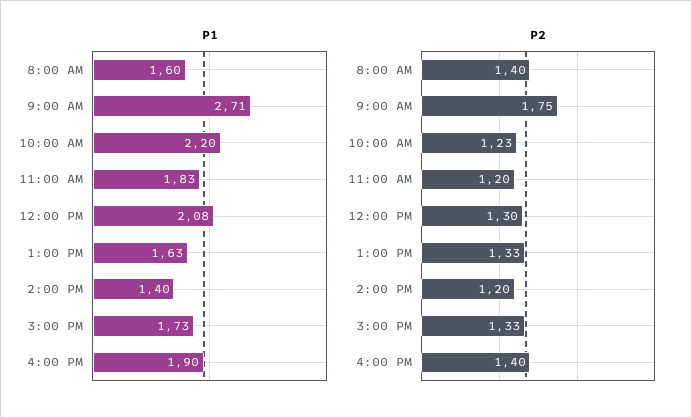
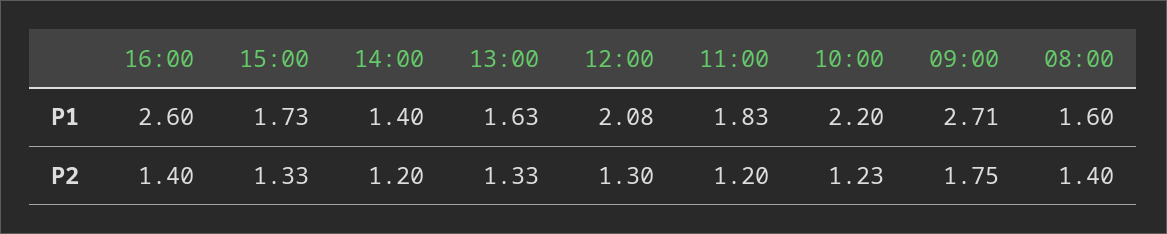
P1, 4:00 PM: 1.9 -> 2.6

